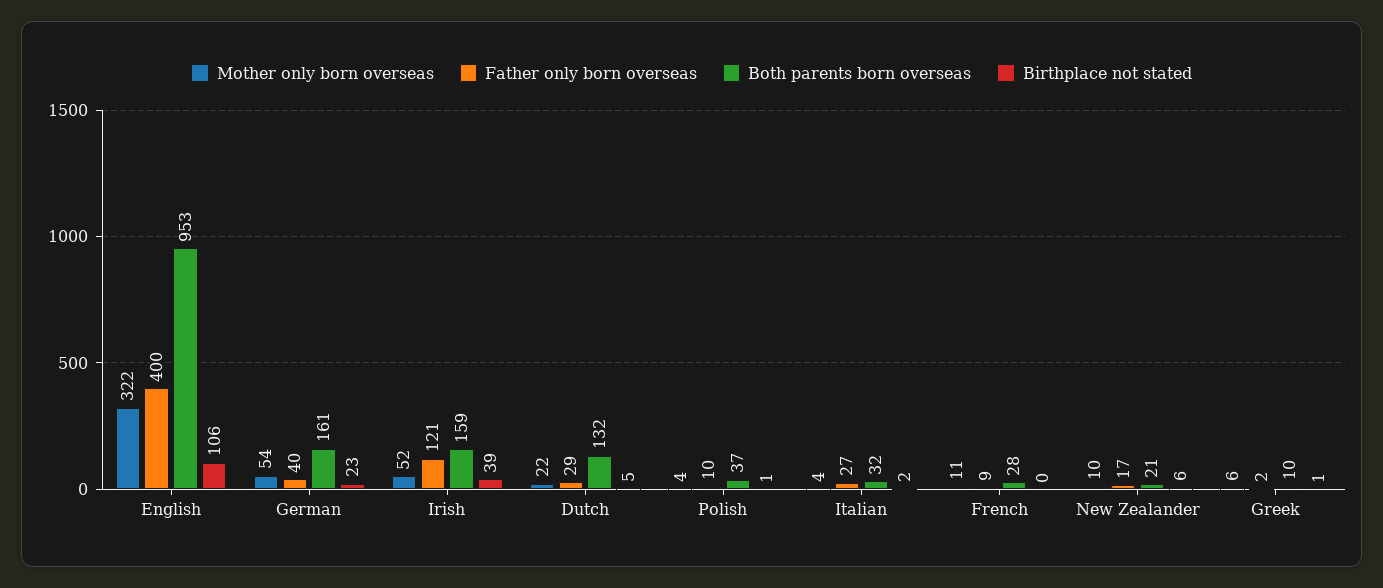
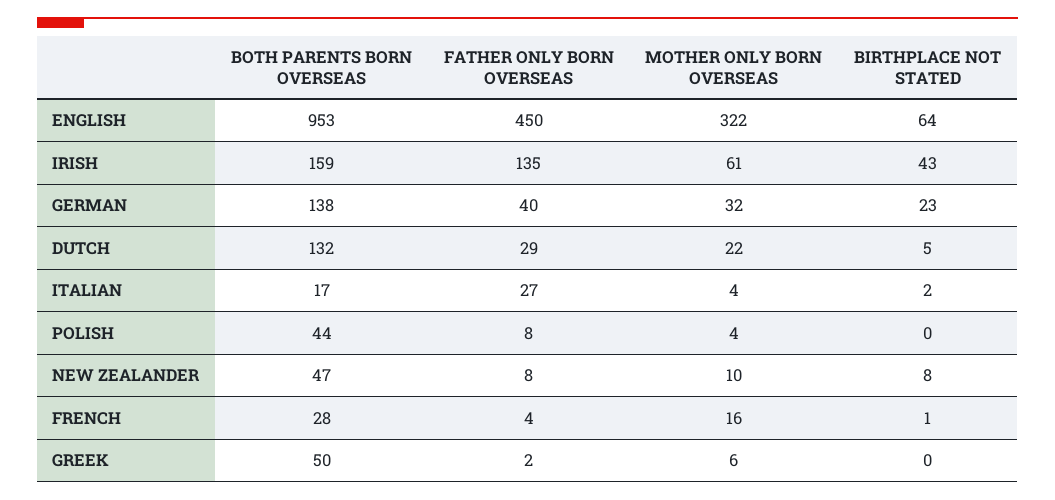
Father only born overseas, English: 400 -> 450
Birthplace not stated, English: 106 -> 64
Mother only born overseas, German: 54 -> 32
Both parents born overseas, German: 161 -> 138
Mother only born overseas, Irish: 52 -> 61
Father only born overseas, Irish: 121 -> 135
Birthplace not stated, Irish: 39 -> 43
Father only born overseas, Polish: 10 -> 8
Both parents born overseas, Polish: 37 -> 44
Birthplace not stated, Polish: 1 -> 0
Both parents born overseas, Italian: 32 -> 17
Mother only born overseas, French: 11 -> 16
Father only born overseas, French: 9 -> 4
Birthplace not stated, French: 0 -> 1
Father only born overseas, New Zealander: 17 -> 8
Both parents born overseas, New Zealander: 21 -> 47
Birthplace not stated, New Zealander: 6 -> 8
Both parents born overseas, Greek: 10 -> 50
Birthplace not stated, Greek: 1 -> 0

